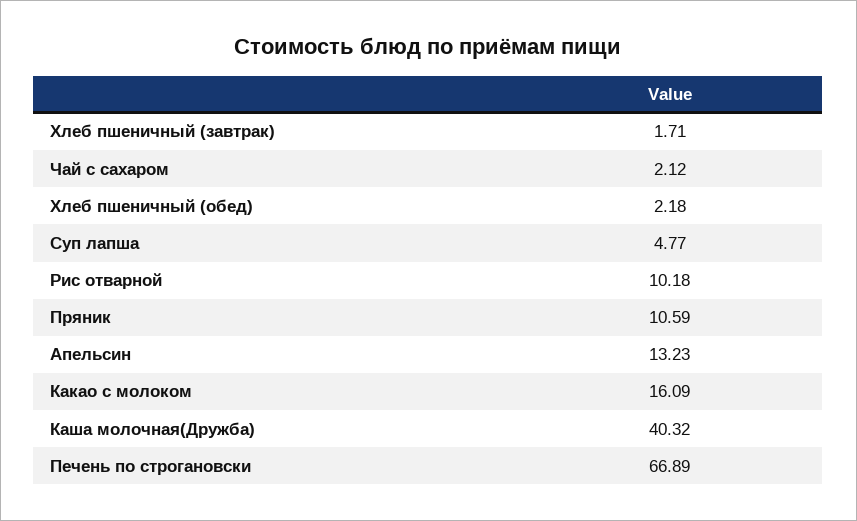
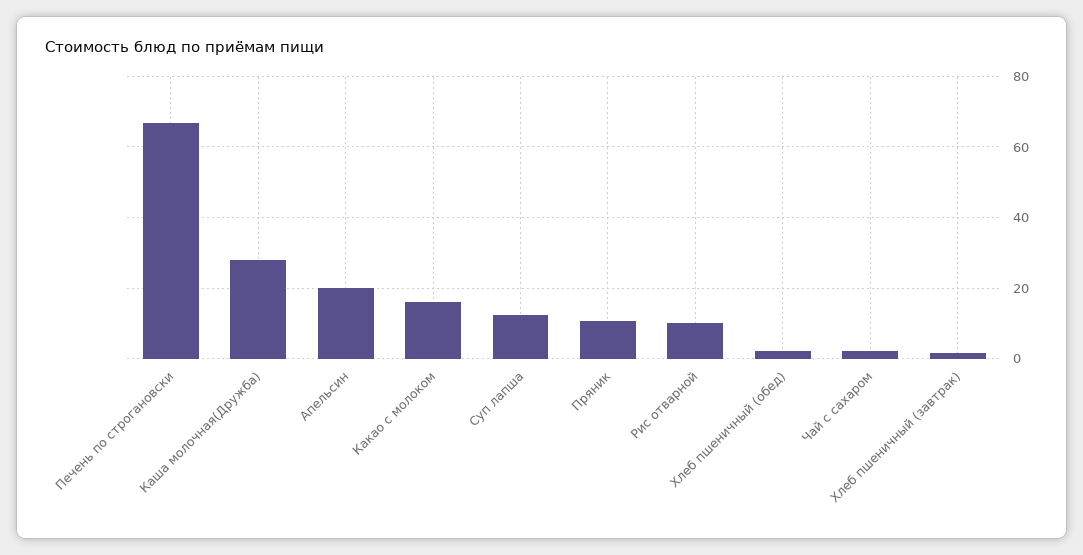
Суп лапша: 4.77 -> 12
Апельсин: 13.23 -> 20
Каша молочная(Дружба): 40.32 -> 28

